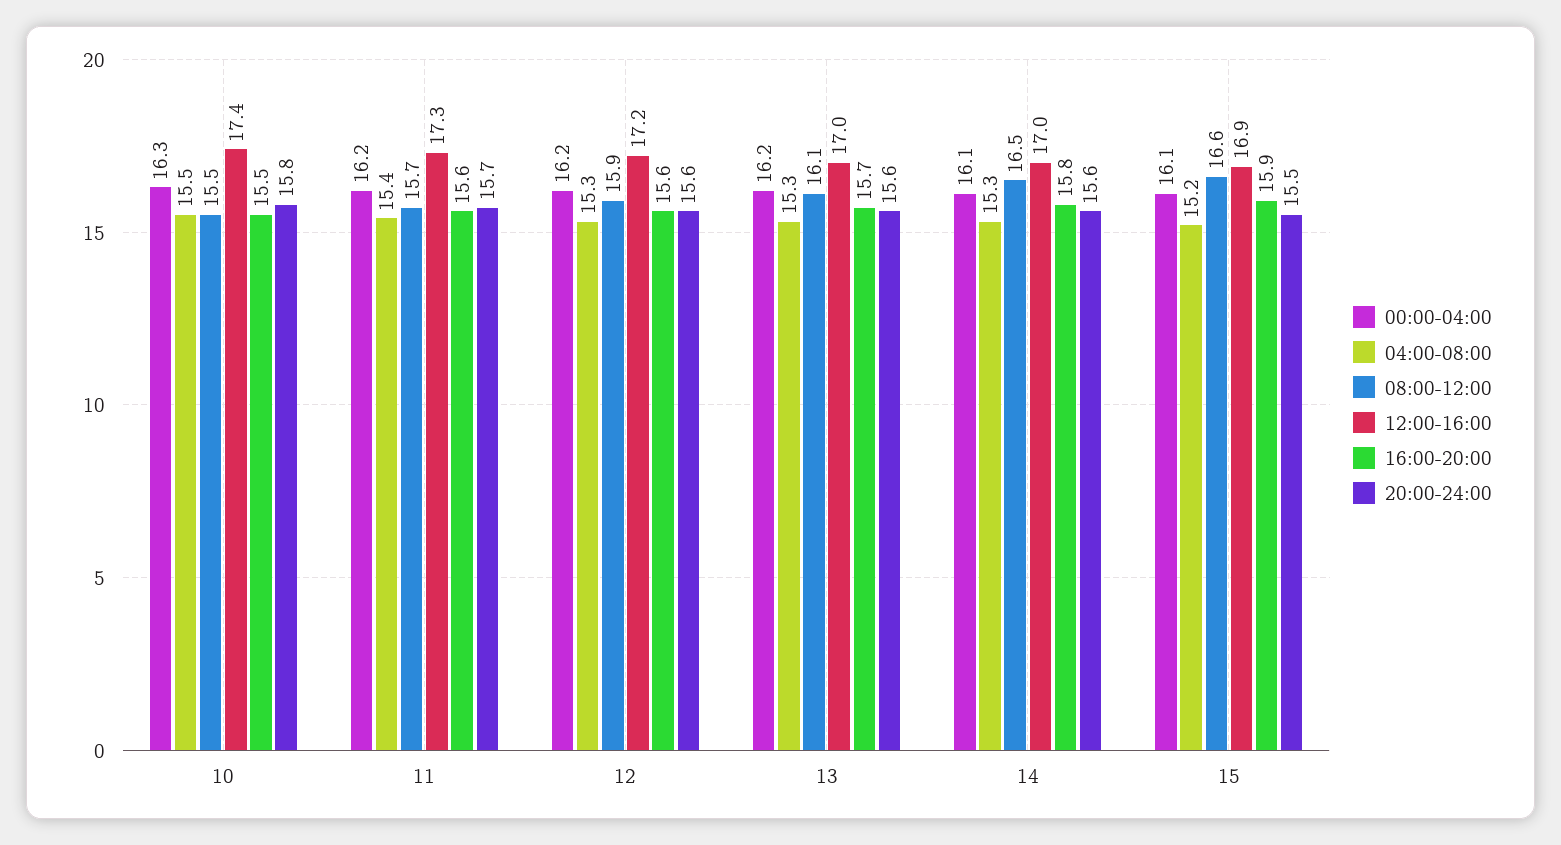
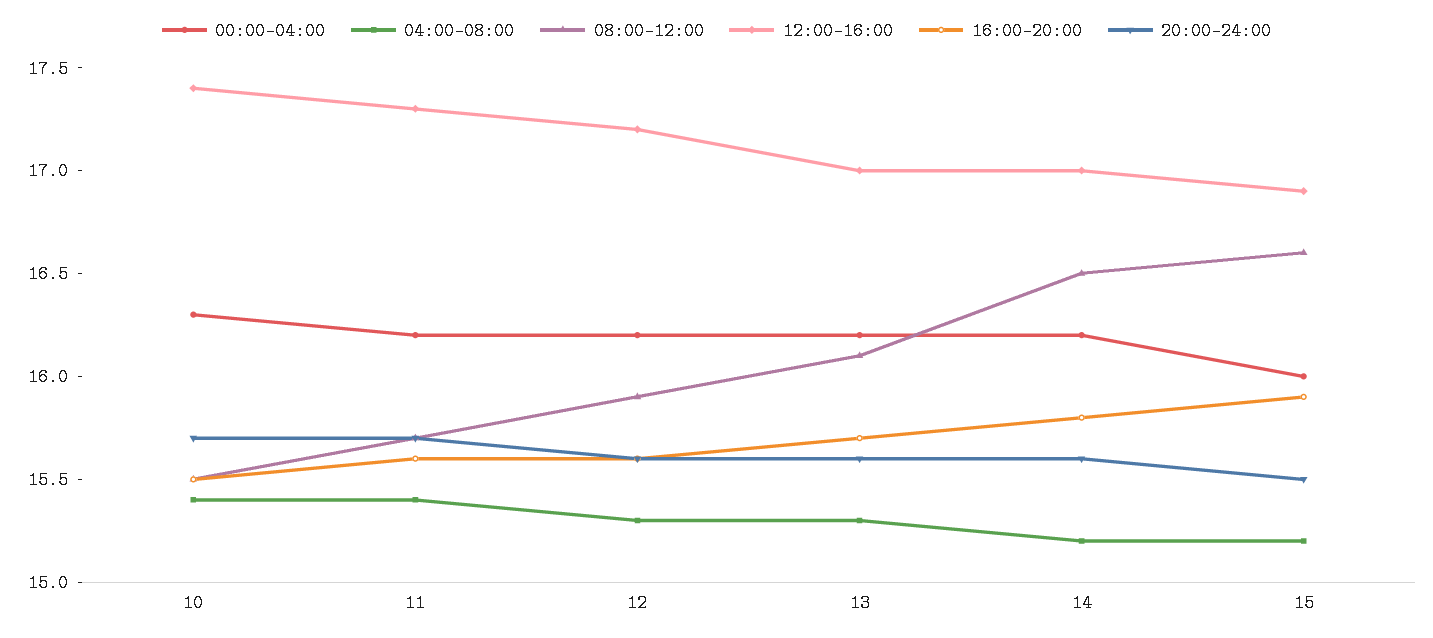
04:00-08:00, 10: 15.5 -> 15.4
20:00-24:00, 10: 15.8 -> 15.7
00:00-04:00, 14: 16.1 -> 16.2
04:00-08:00, 14: 15.3 -> 15.2
00:00-04:00, 15: 16.1 -> 16

